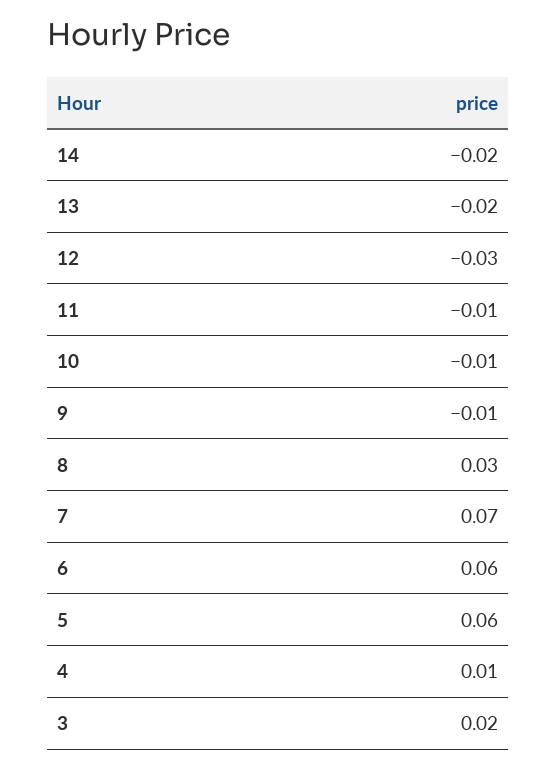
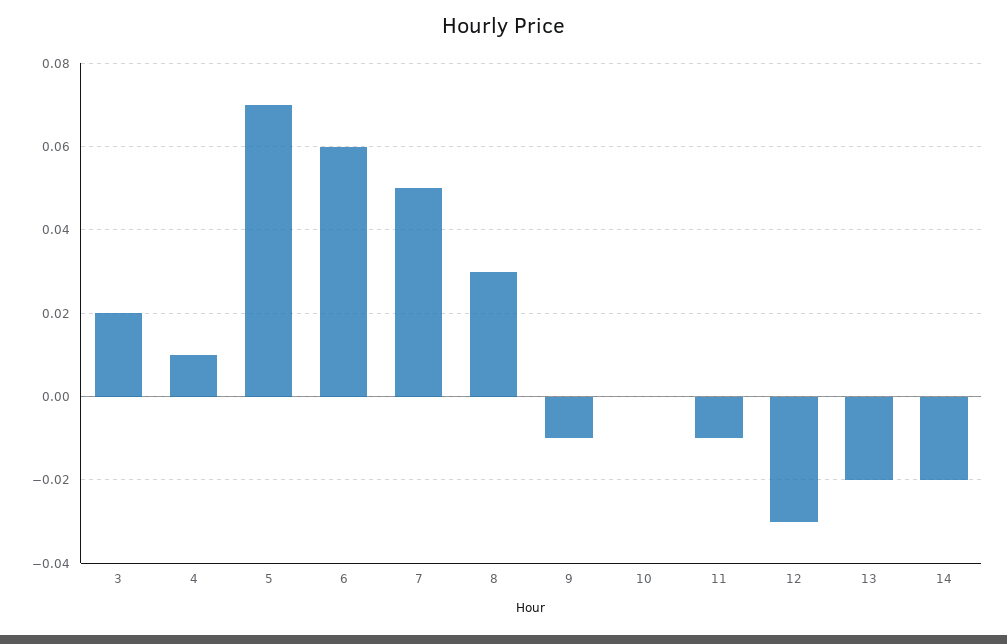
10: -0.01 -> 0
7: 0.07 -> 0.05
5: 0.06 -> 0.07

